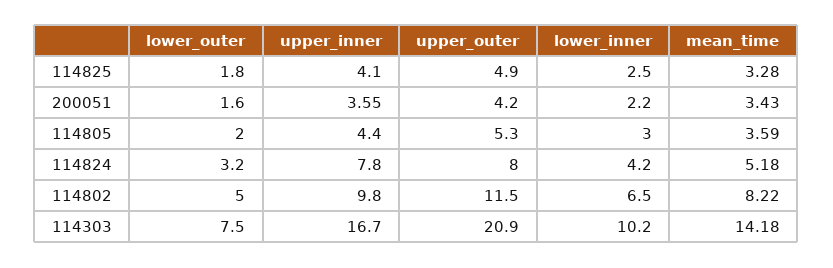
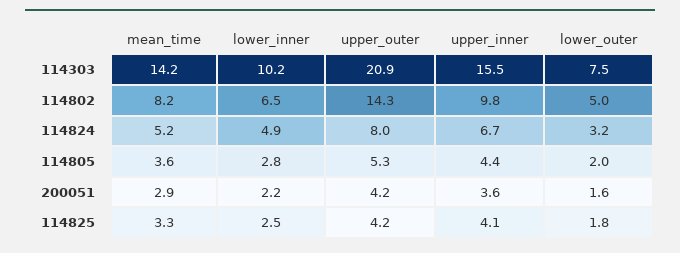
upper_outer, 114825: 4.9 -> 4.2
mean_time, 200051: 3.43 -> 2.9
lower_inner, 114805: 3 -> 2.8
upper_inner, 114824: 7.8 -> 6.7
lower_inner, 114824: 4.2 -> 4.9
upper_outer, 114802: 11.5 -> 14.3
upper_inner, 114303: 16.7 -> 15.5

